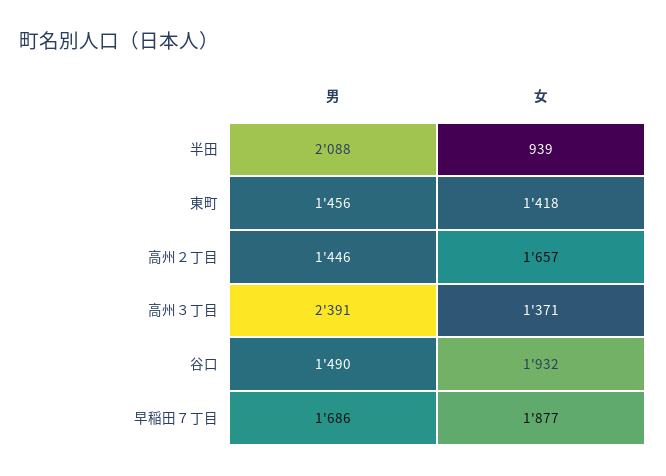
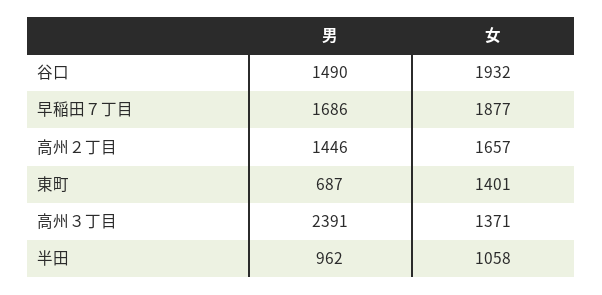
男, 半田: 2088 -> 962
女, 半田: 939 -> 1058
男, 東町: 1456 -> 687
女, 東町: 1418 -> 1401

